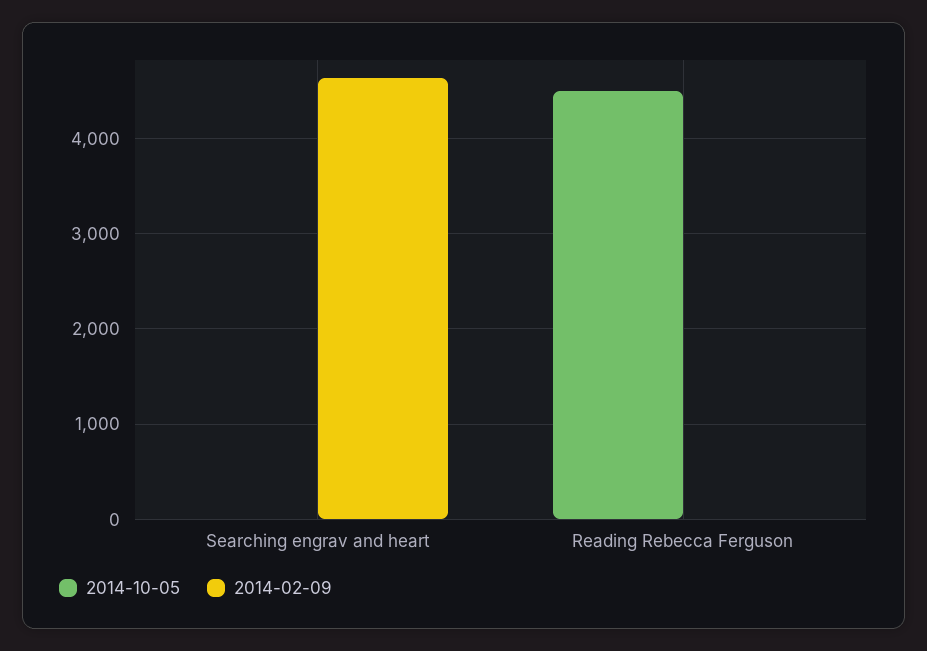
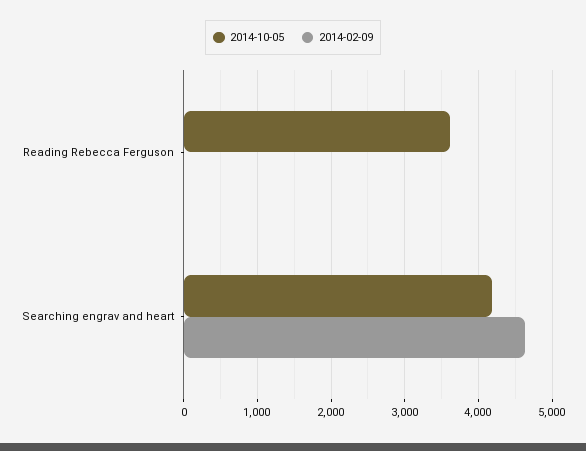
2014-10-05, Searching engrav and heart: 0 -> 4200
2014-10-05, Reading Rebecca Ferguson: 4500 -> 3600

